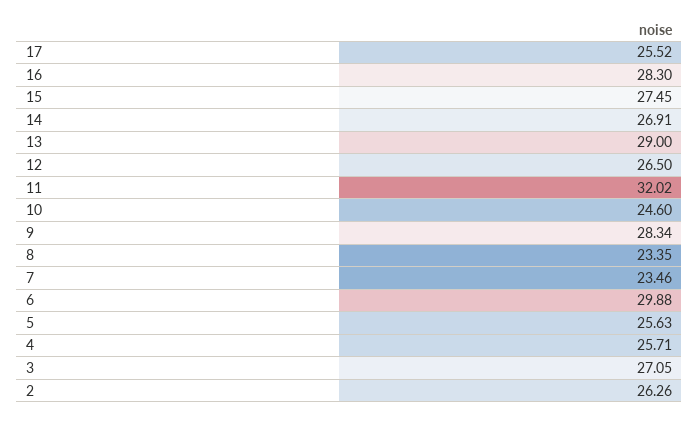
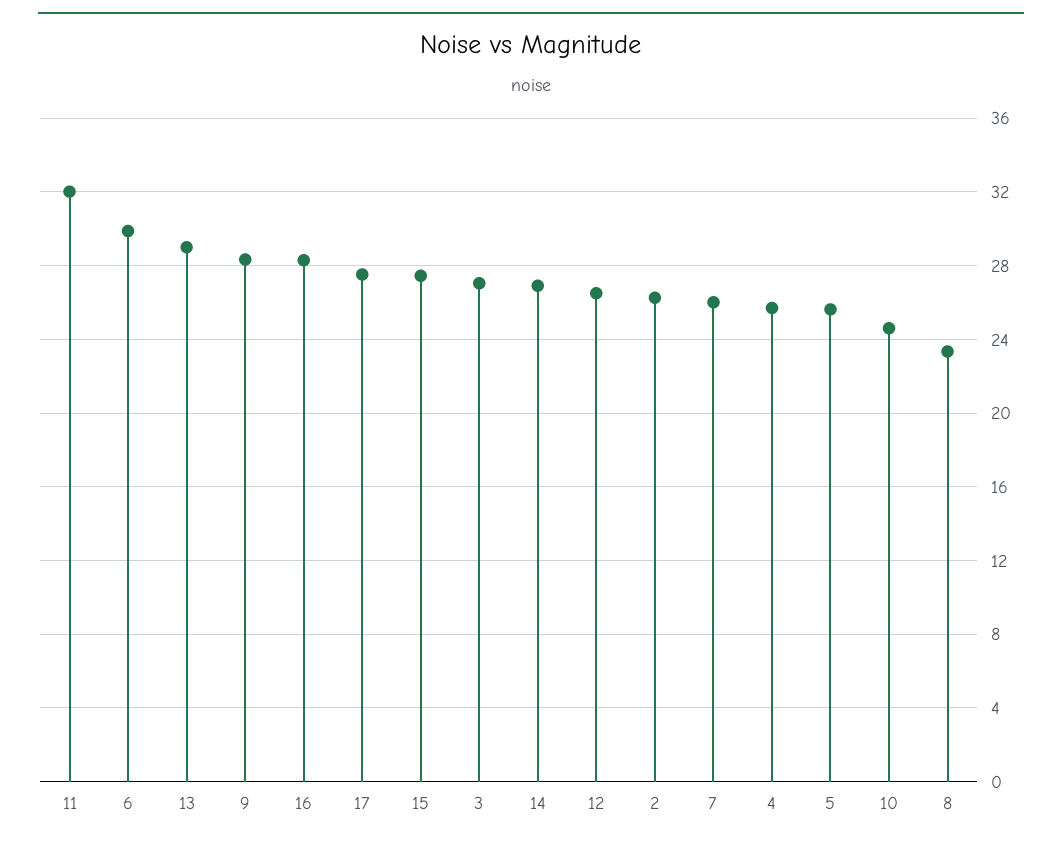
17: 25.52 -> 27.5
7: 23.46 -> 26

